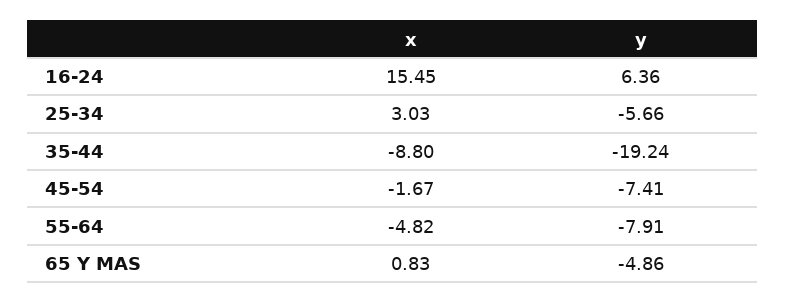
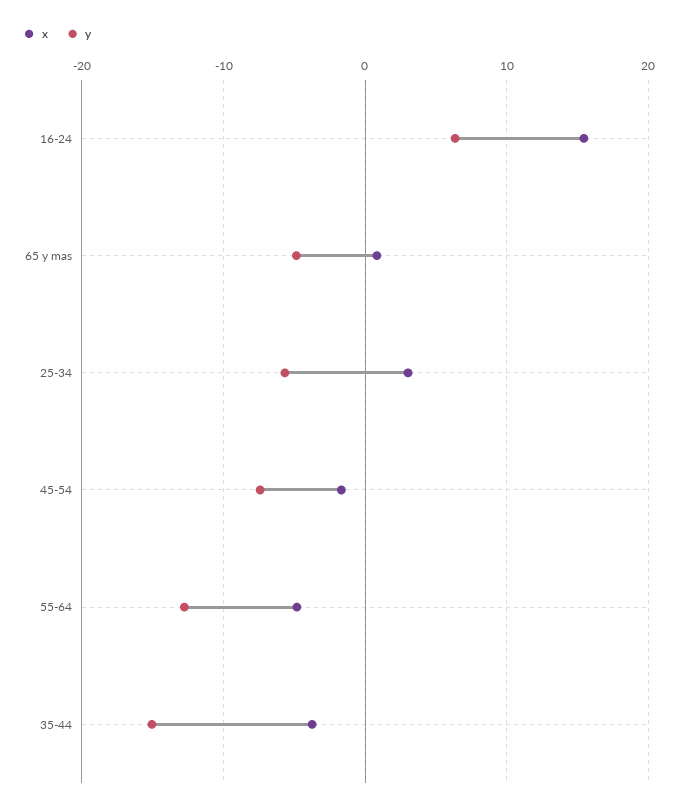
x, 35-44: -8.8 -> -4
y, 35-44: -19.24 -> -15
y, 55-64: -7.91 -> -13

